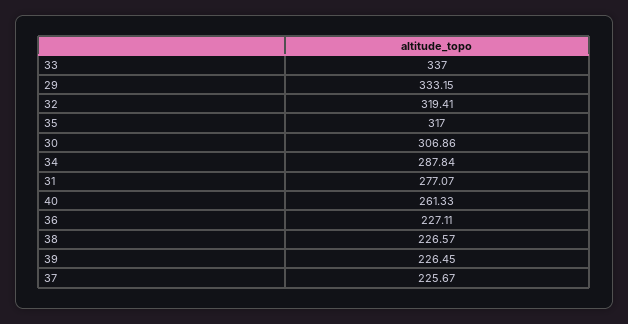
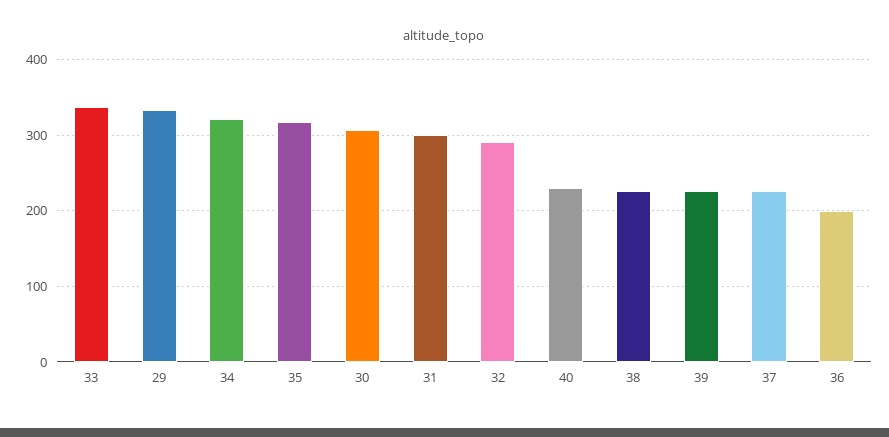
32: 319.41 -> 290
34: 287.84 -> 320
31: 277.07 -> 300
40: 261.33 -> 230
36: 227.11 -> 200

